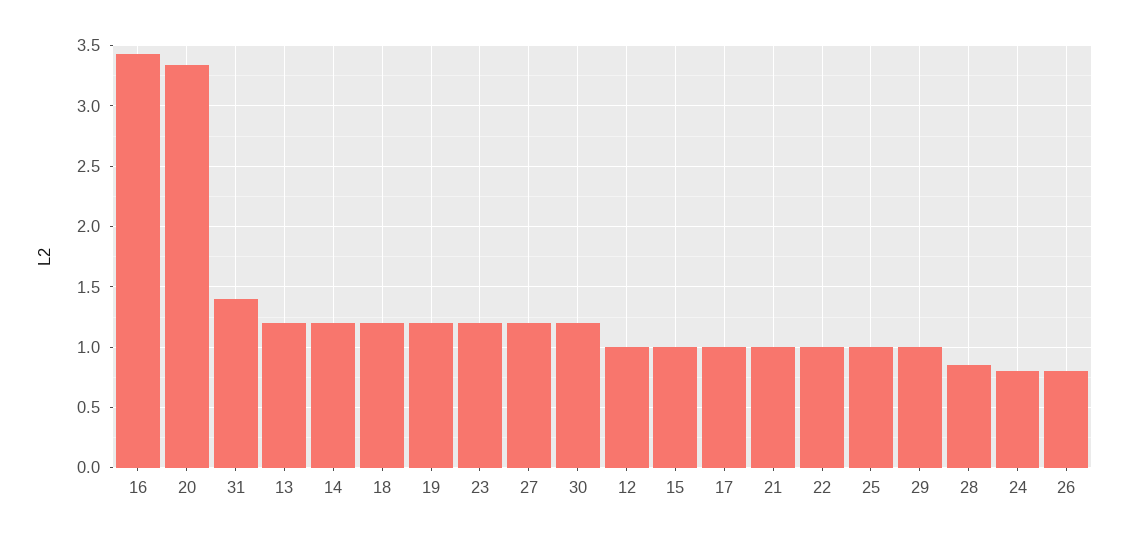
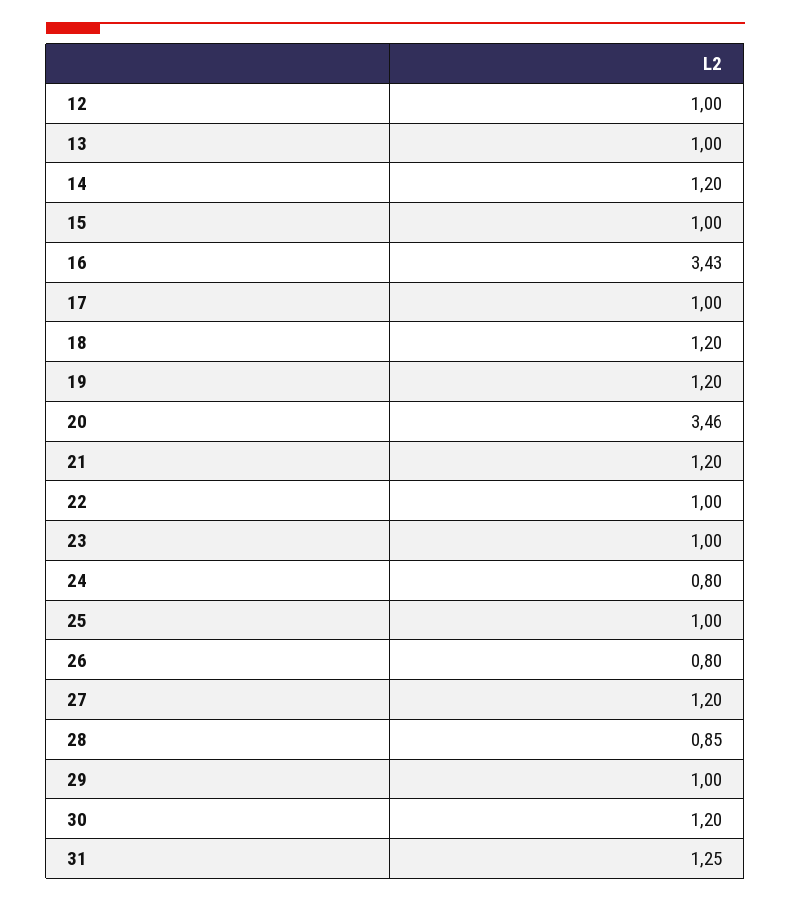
20: 3.35 -> 3.46
31: 1.4 -> 1.25
13: 1.2 -> 1
23: 1.2 -> 1
21: 1 -> 1.2

